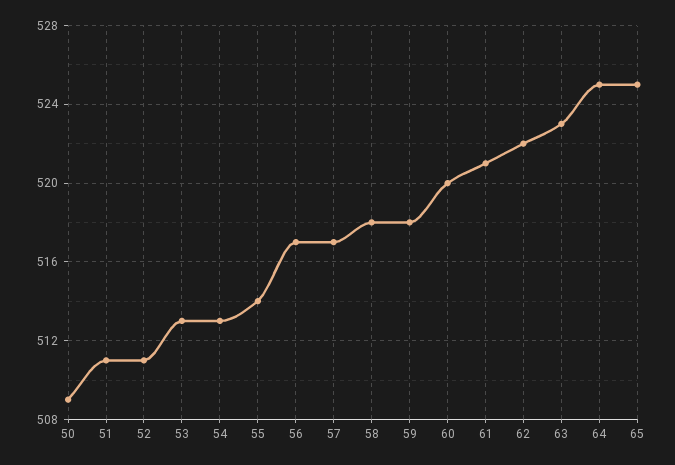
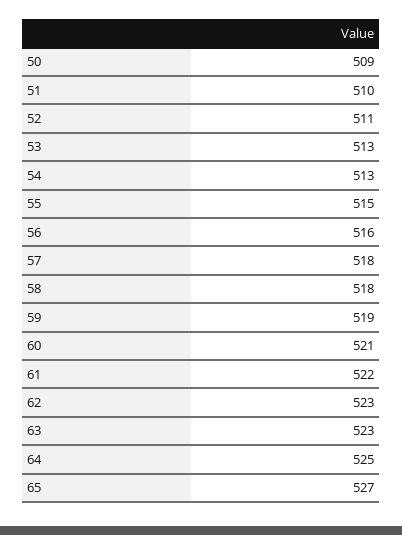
51: 511 -> 510
55: 514 -> 515
56: 517 -> 516
57: 517 -> 518
59: 518 -> 519
60: 520 -> 521
61: 521 -> 522
62: 522 -> 523
65: 525 -> 527

